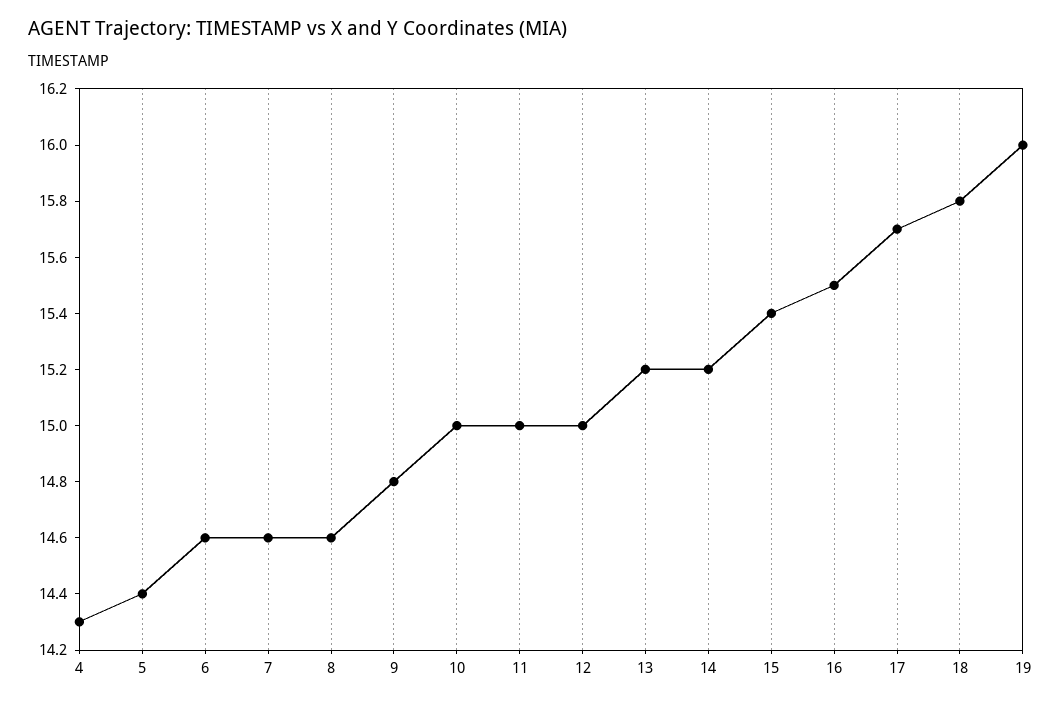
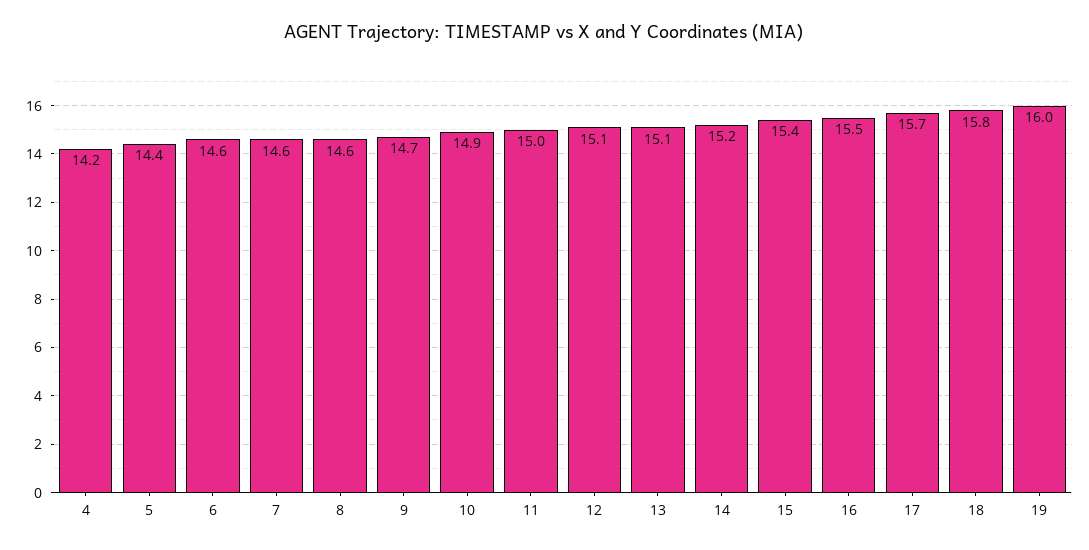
4: 14.3 -> 14.2
9: 14.8 -> 14.7
10: 15 -> 14.9
12: 15 -> 15.1
13: 15.2 -> 15.1

